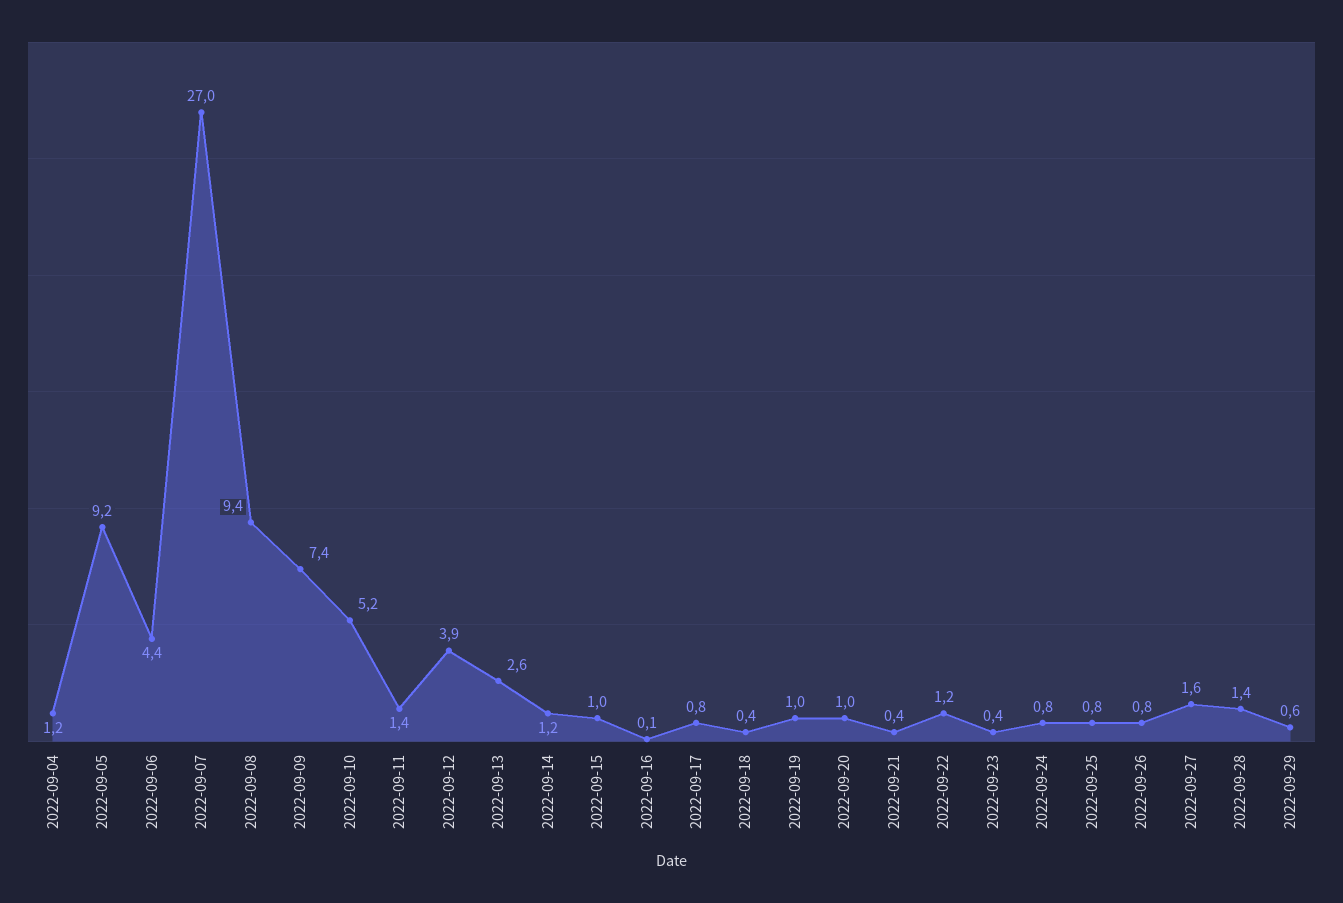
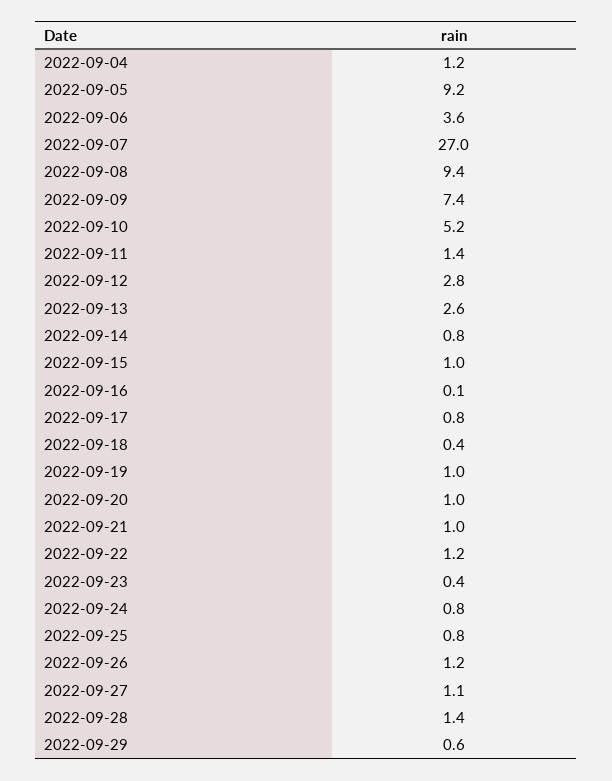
2022-09-06: 4.4 -> 3.6
2022-09-12: 3.9 -> 2.8
2022-09-14: 1.2 -> 0.8
2022-09-21: 0.4 -> 1
2022-09-26: 0.8 -> 1.2
2022-09-27: 1.6 -> 1.1

